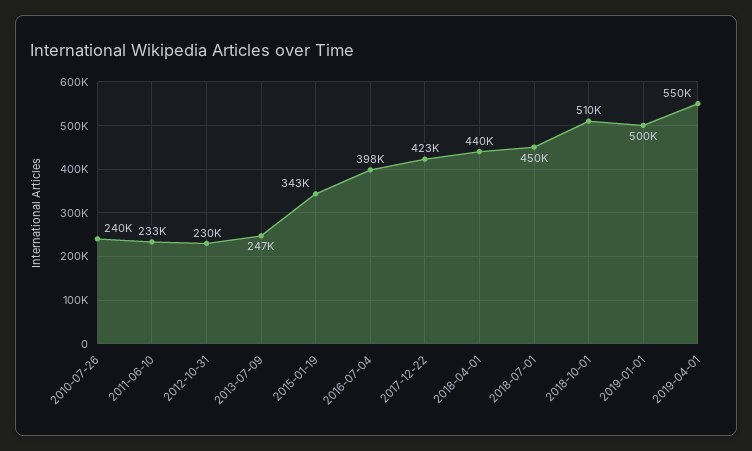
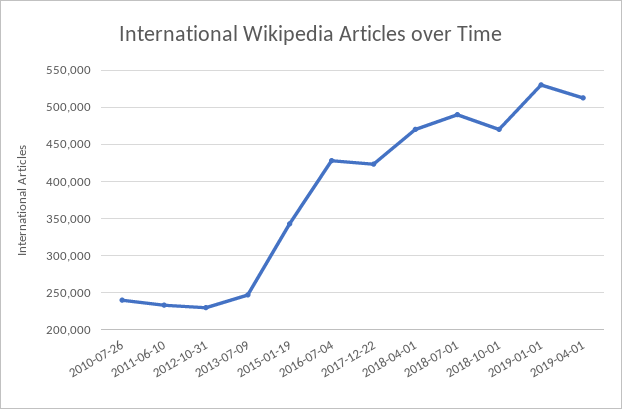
2016-07-04: 398000 -> 430000
2018-04-01: 440000 -> 470000
2018-07-01: 450000 -> 490000
2018-10-01: 510000 -> 470000
2019-01-01: 500000 -> 530000
2019-04-01: 550000 -> 510000

